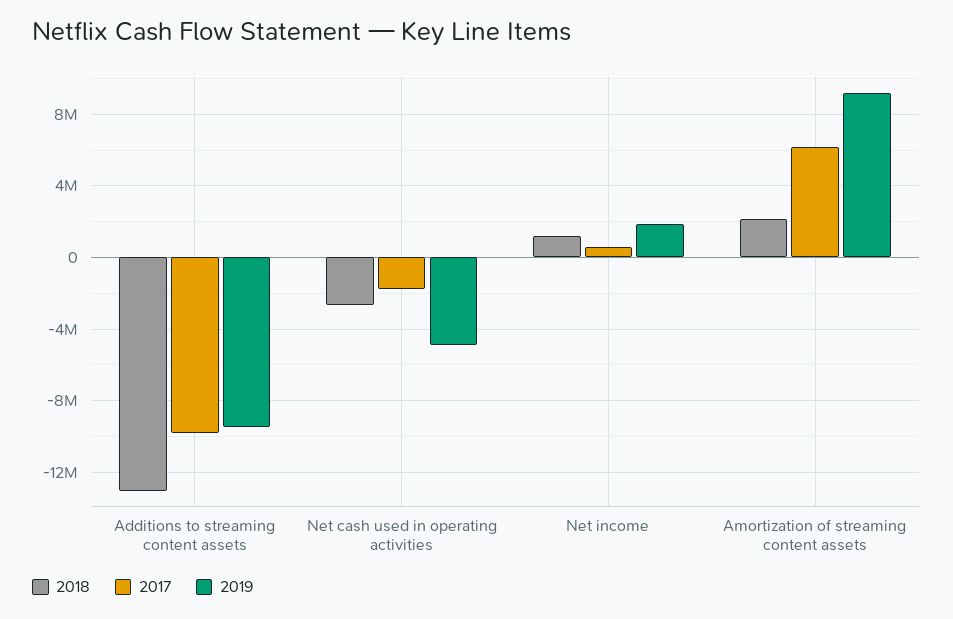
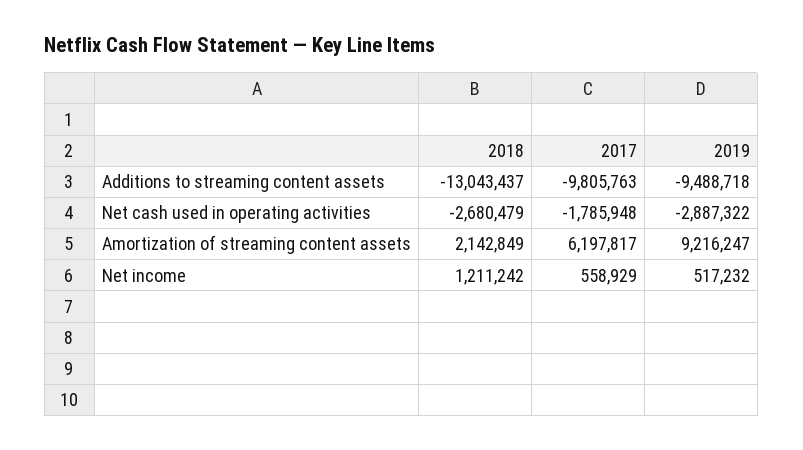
2019, Net cash used in operating activities: -5000000 -> -2887322
2019, Net income: 2000000 -> 517232

